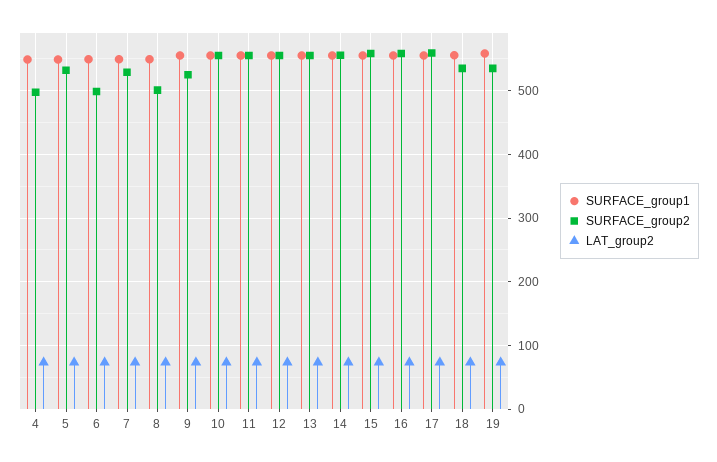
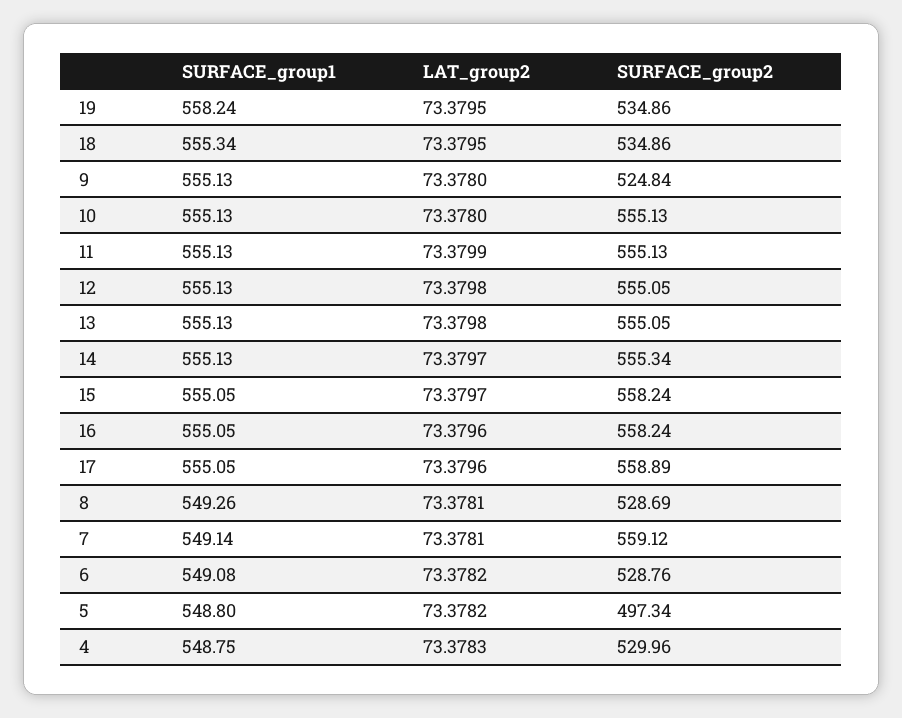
SURFACE_group2, 4: 500 -> 529.96
SURFACE_group2, 5: 530 -> 497.34
SURFACE_group2, 6: 500 -> 528.76
SURFACE_group2, 7: 530 -> 559.12
SURFACE_group2, 8: 500 -> 528.69

